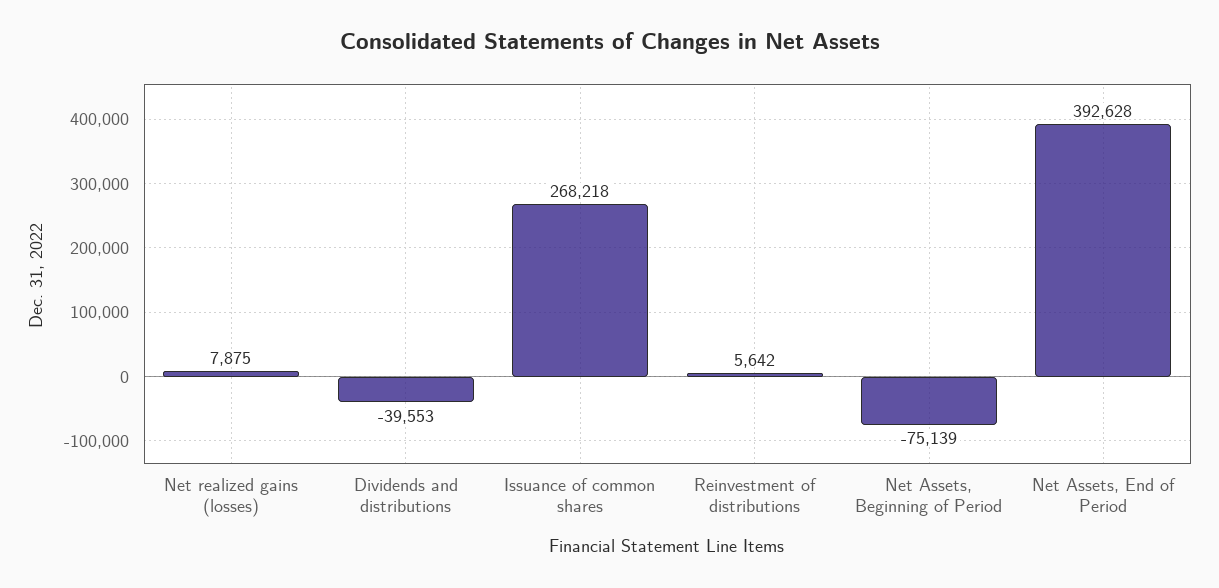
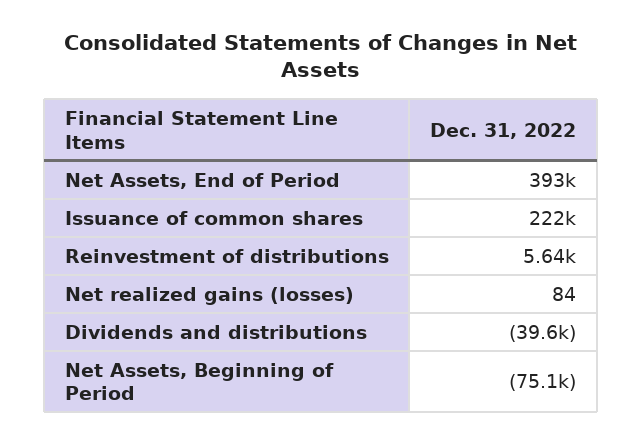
Net realized gains (losses): 7875 -> 84
Issuance of common shares: 268218 -> 222000

